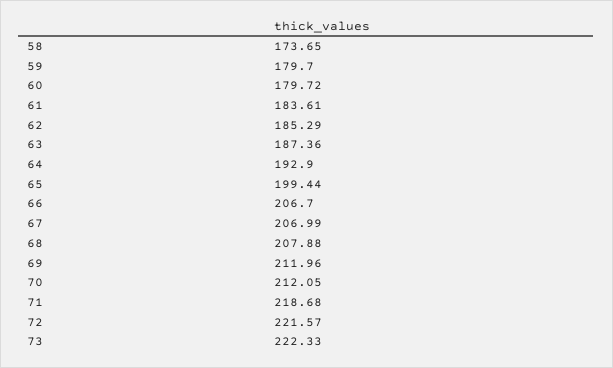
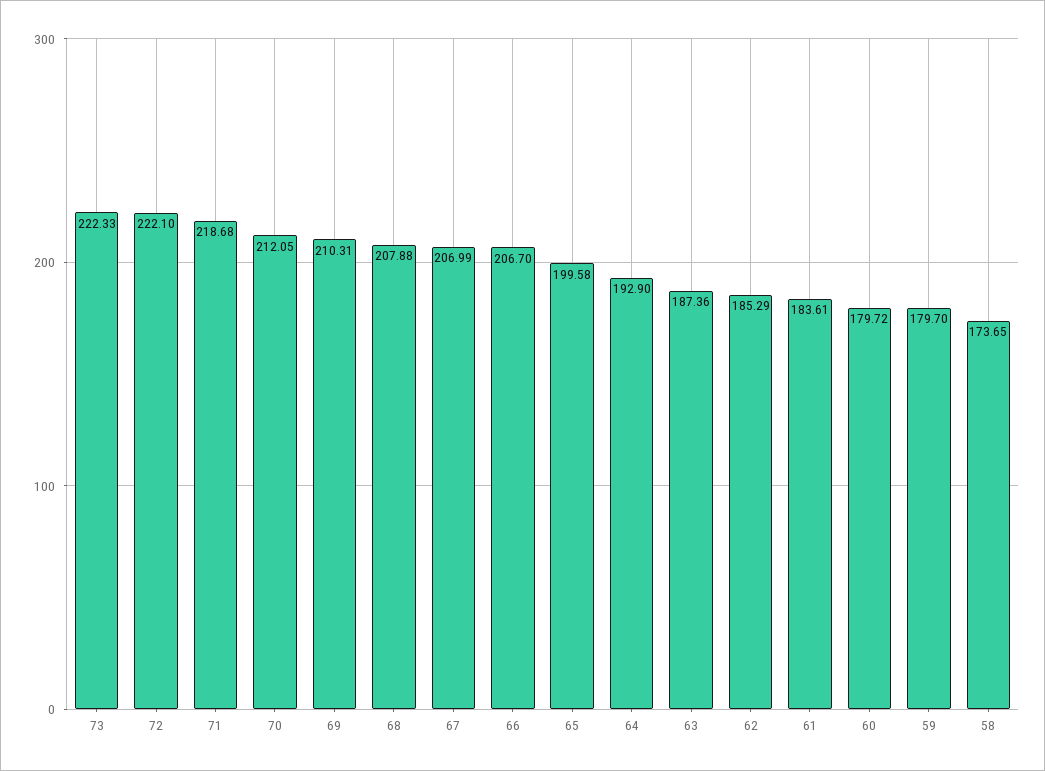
65: 199.44 -> 199.58
69: 211.96 -> 210.31
72: 221.57 -> 222.1

